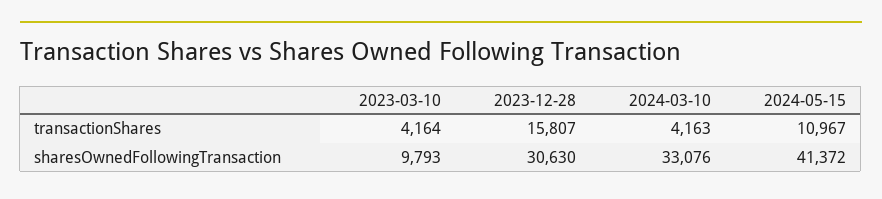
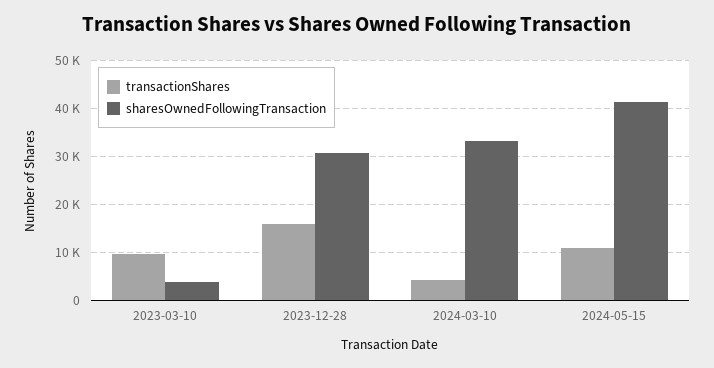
transactionShares, 2023-03-10: 4164 -> 10000
sharesOwnedFollowingTransaction, 2023-03-10: 9793 -> 4000

